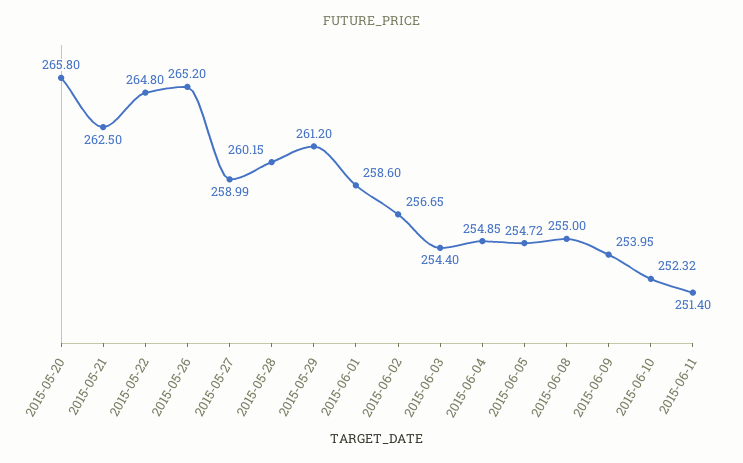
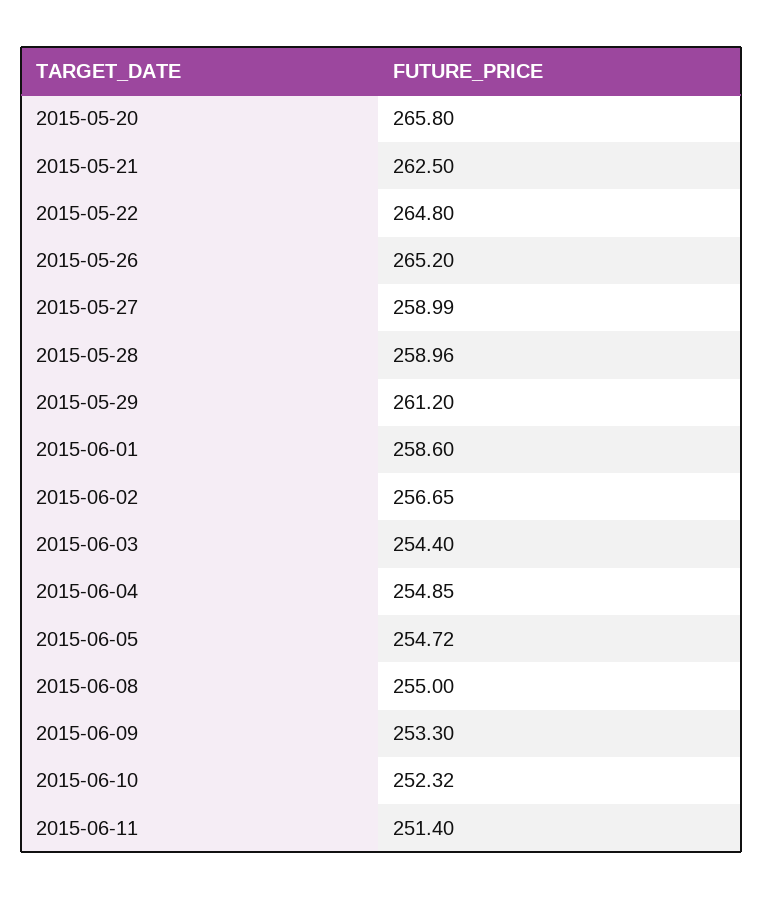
2015-05-28: 260.15 -> 258.96
2015-06-09: 253.95 -> 253.3

